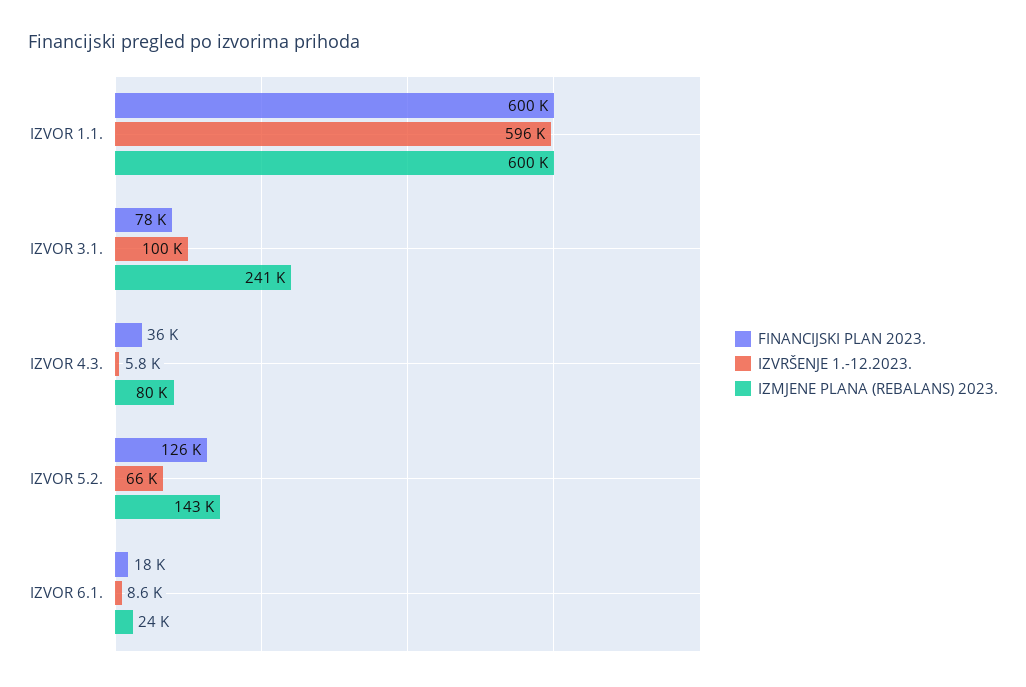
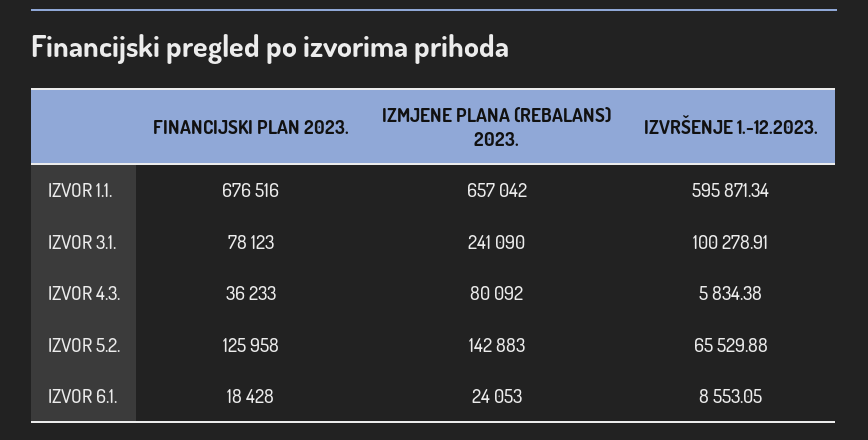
FINANCIJSKI PLAN 2023., IZVOR 1.1.: 600000 -> 676516
IZMJENE PLANA (REBALANS) 2023., IZVOR 1.1.: 600000 -> 657042

